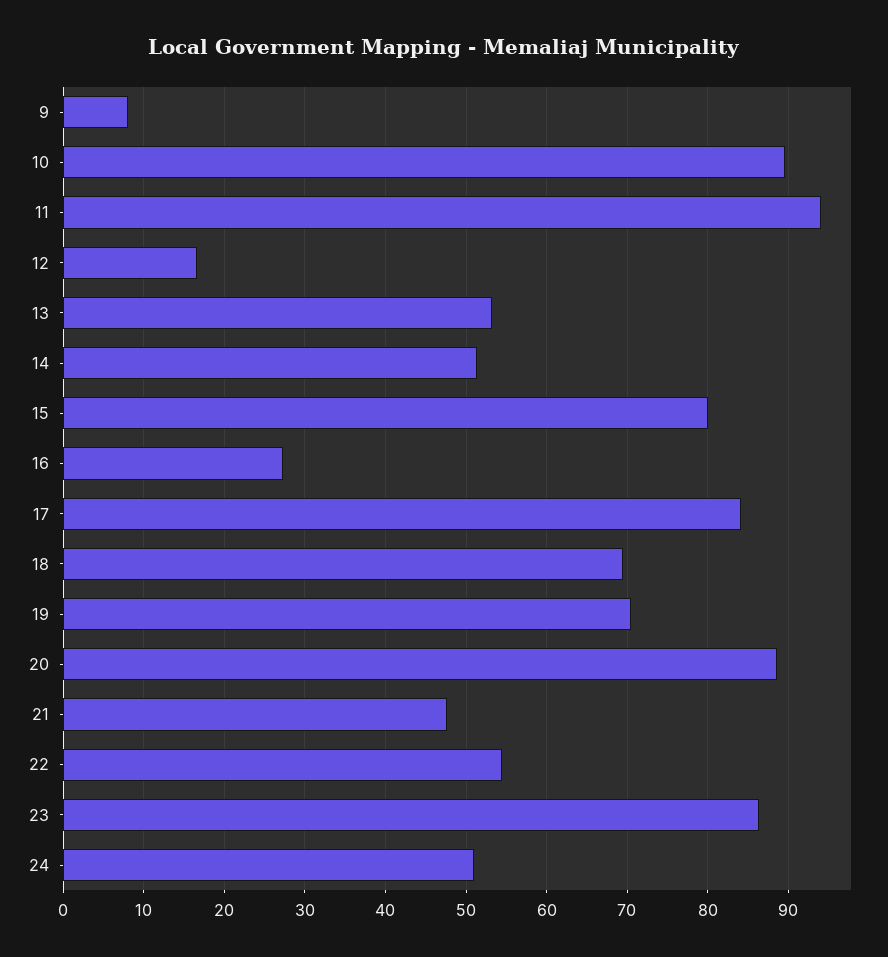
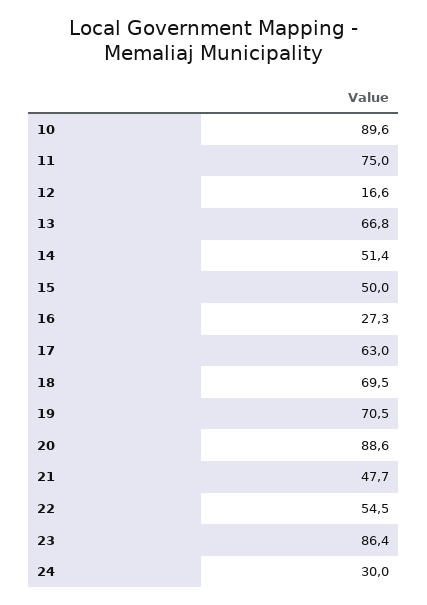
9: 8 -> none
11: 94 -> 75
13: 53 -> 66.8
15: 80 -> 50
17: 84 -> 63
24: 51 -> 30

